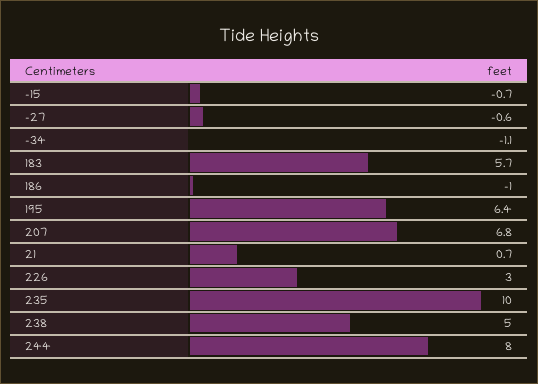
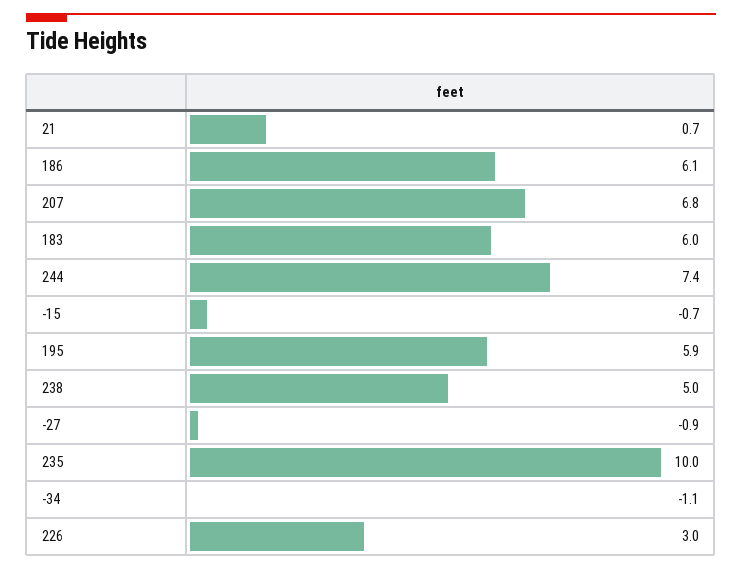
-27: -0.6 -> -0.9
183: 5.7 -> 6
186: -1 -> 6.1
195: 6.4 -> 5.9
244: 8 -> 7.4

